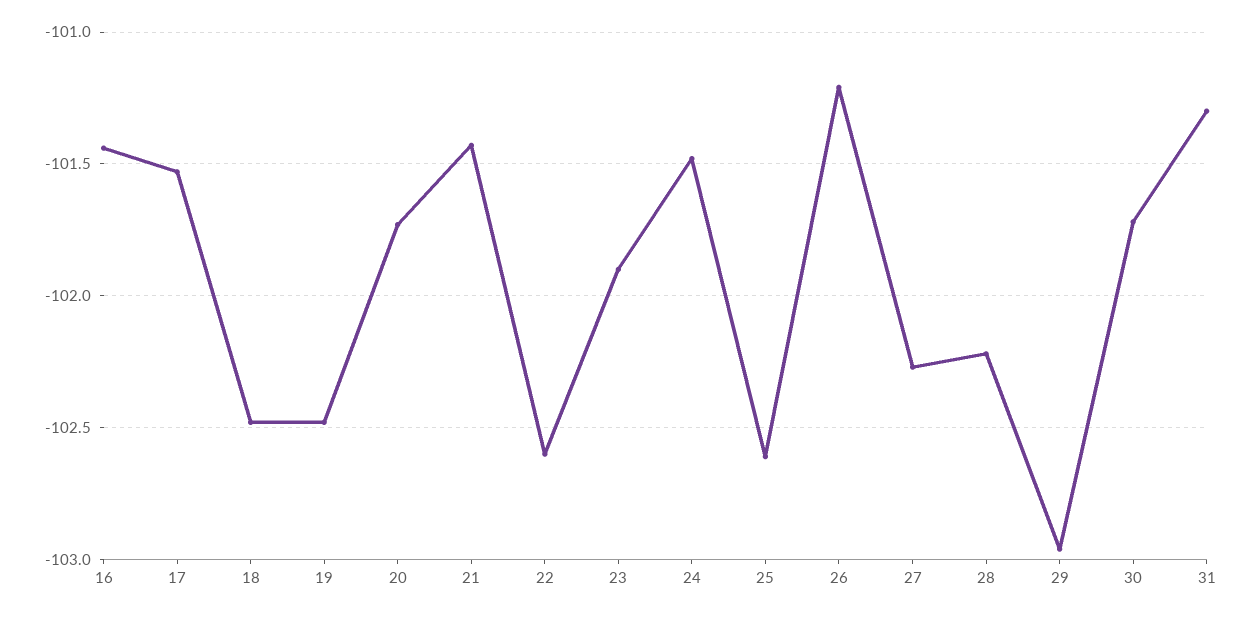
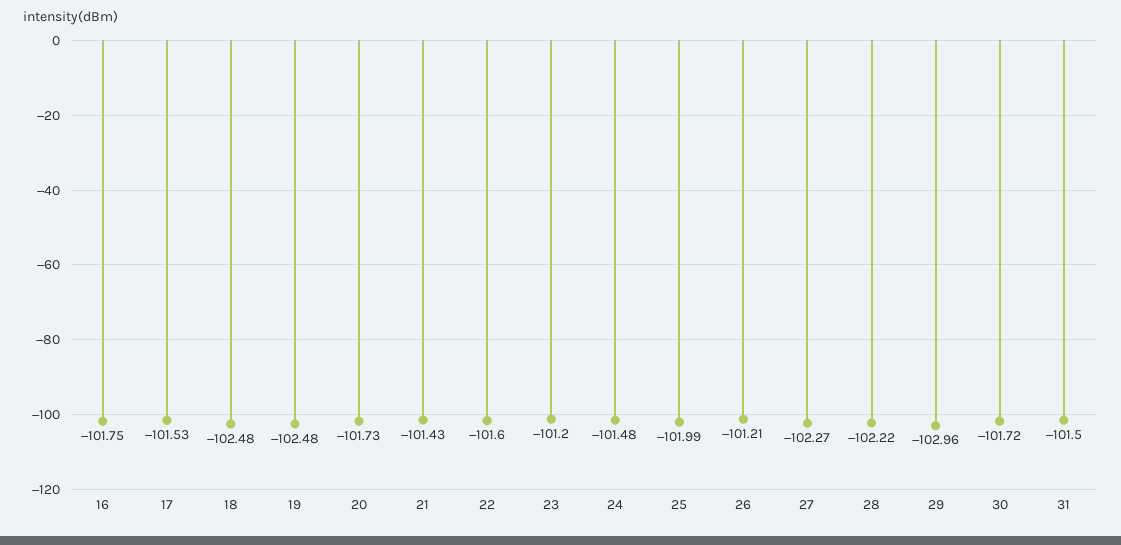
16: -101.45 -> -101.75
22: -102.6 -> -101.6
23: -101.9 -> -101.2
25: -102.6 -> -101.99
31: -101.3 -> -101.5

